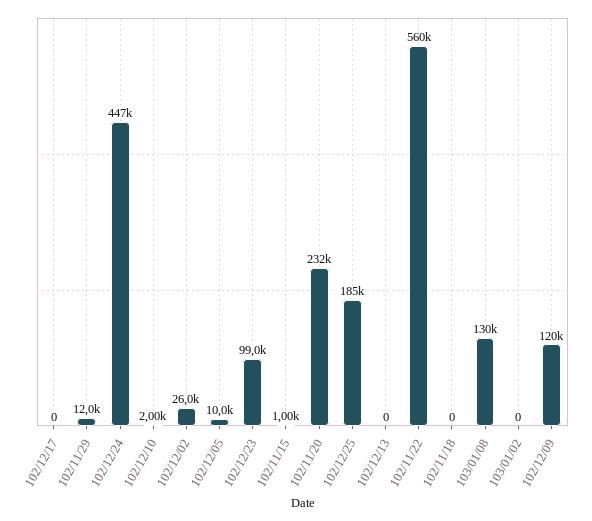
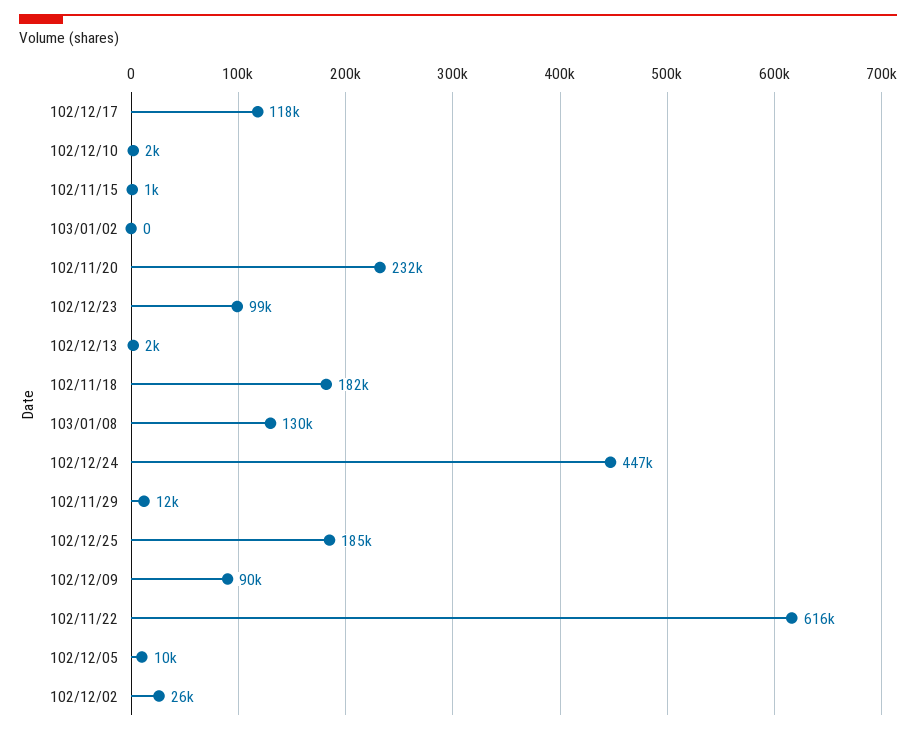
102/12/17: 0 -> 118000
102/12/13: 0 -> 2000
102/11/22: 560000 -> 616000
102/11/18: 0 -> 182000
102/12/09: 120000 -> 90000

